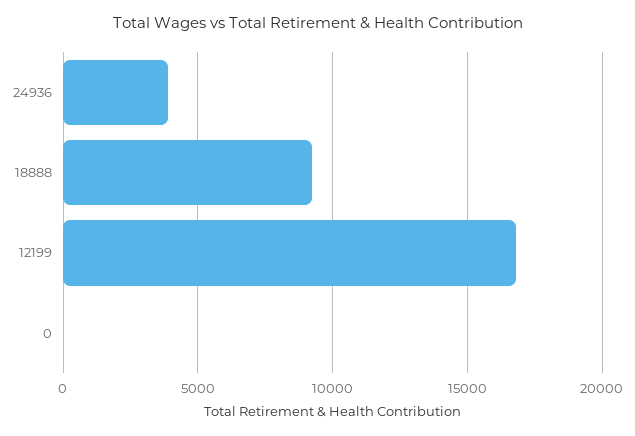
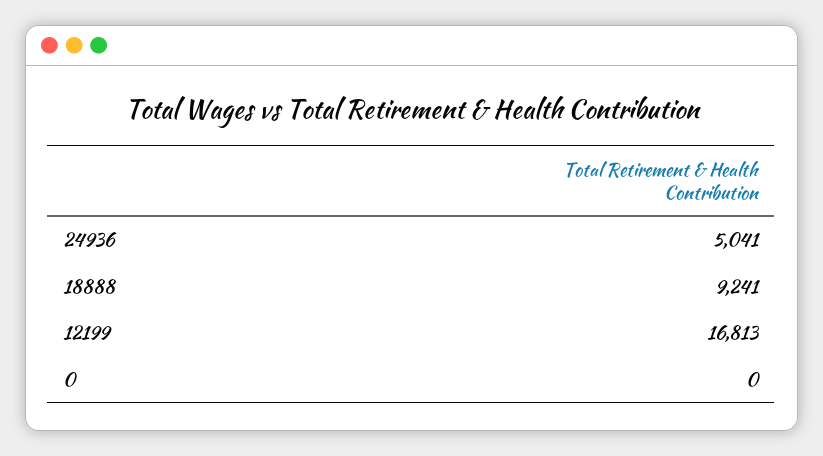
24936: 4000 -> 5041

